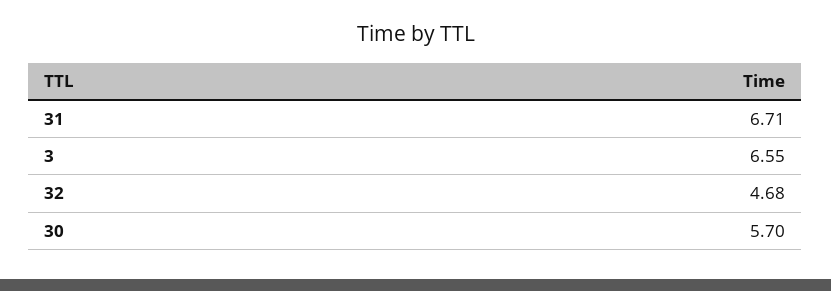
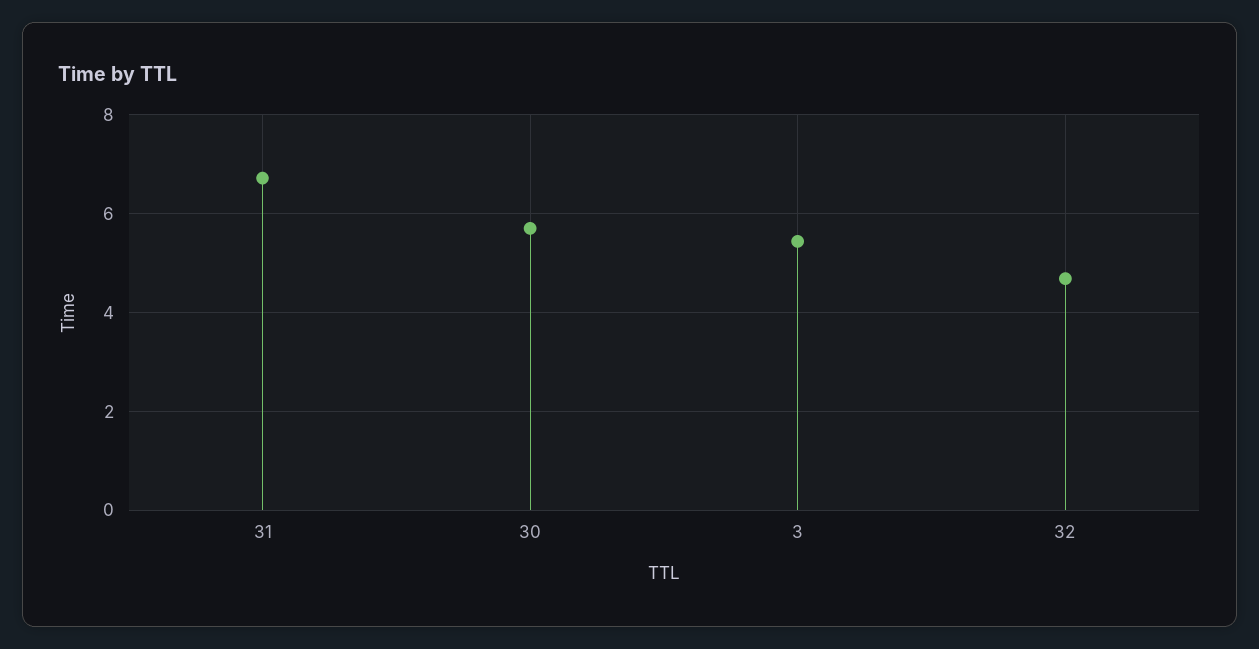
3: 6.55 -> 5.4

